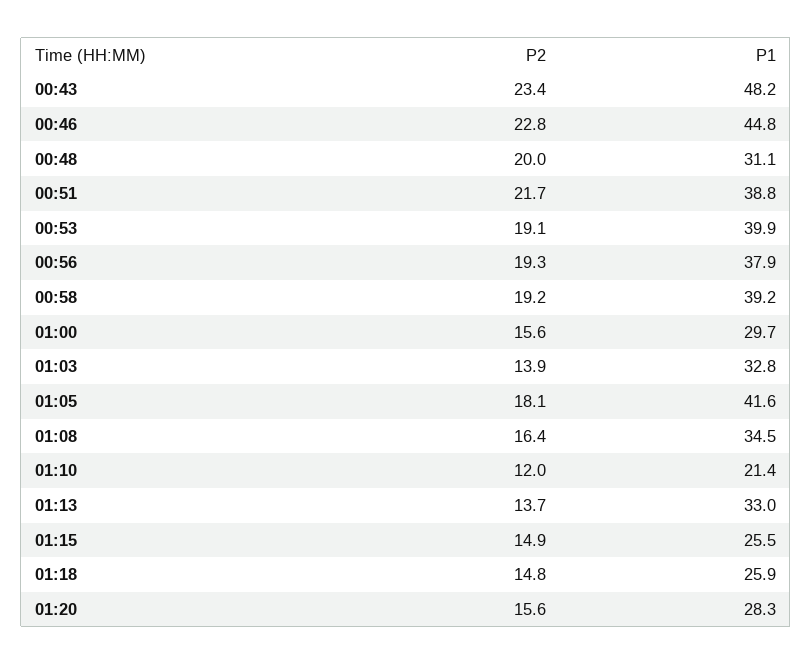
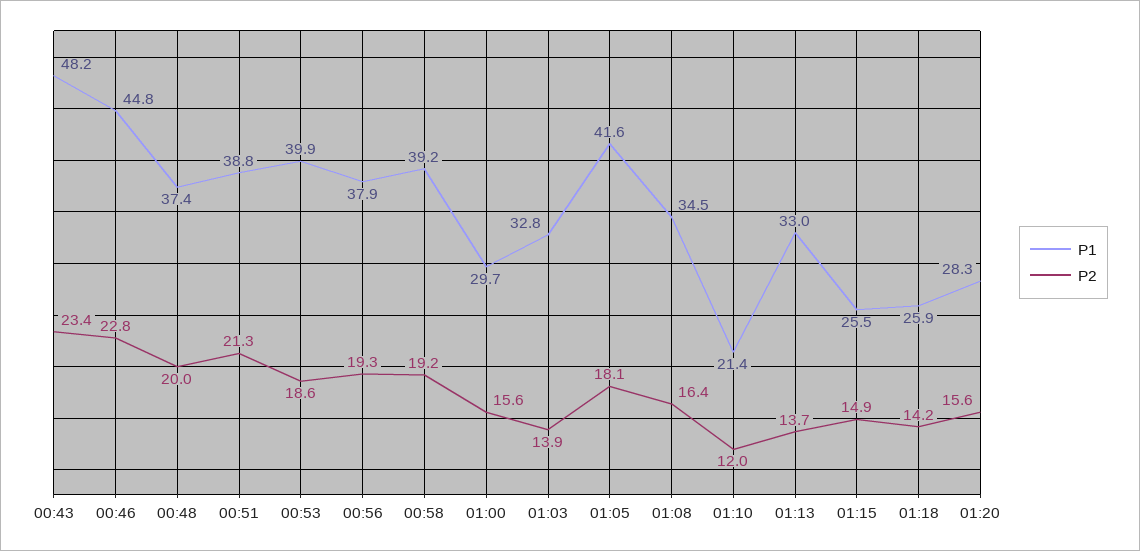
P1, 00:48: 31.1 -> 37.4
P2, 00:51: 21.7 -> 21.3
P2, 00:53: 19.1 -> 18.6
P2, 01:18: 14.8 -> 14.2

